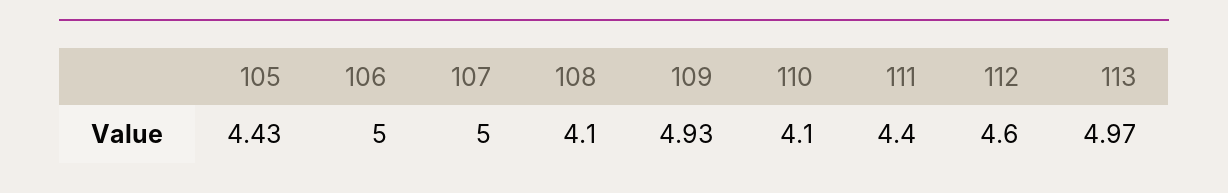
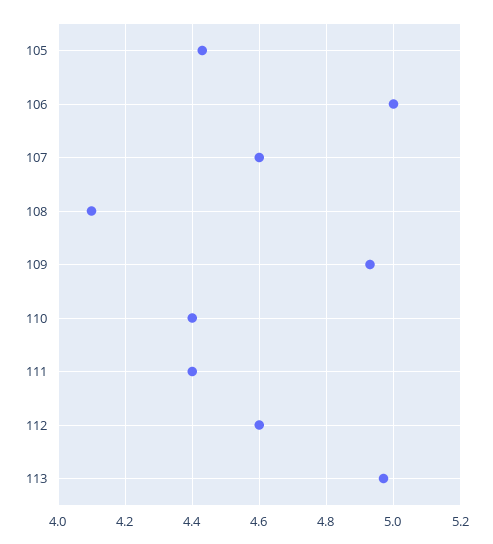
107: 5 -> 4.6
110: 4.1 -> 4.4

